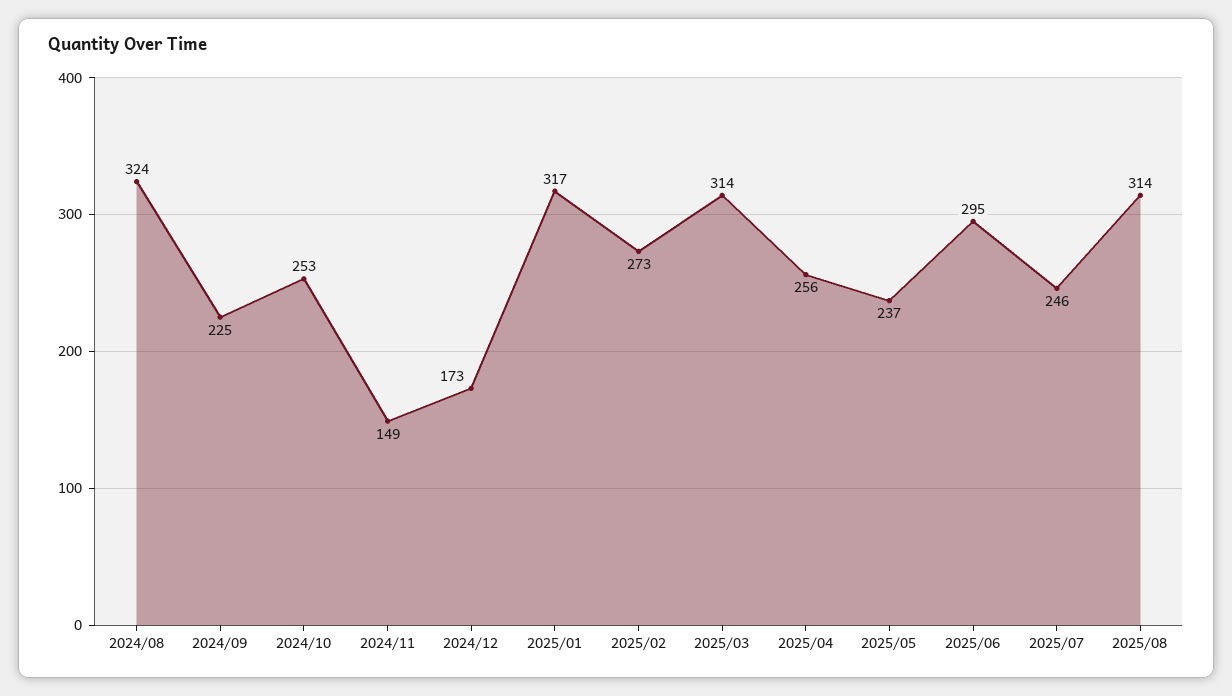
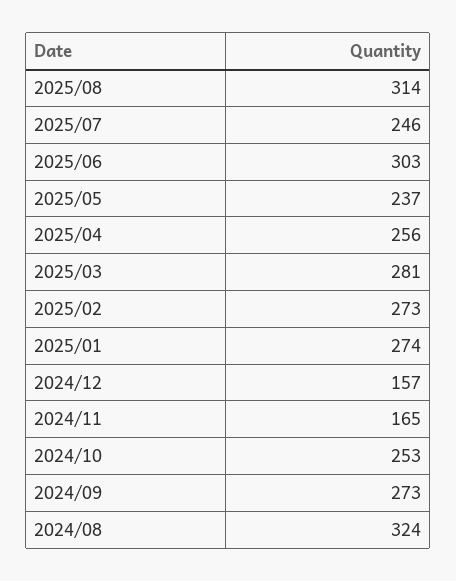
2024/09: 225 -> 273
2024/11: 149 -> 165
2024/12: 173 -> 157
2025/01: 317 -> 274
2025/03: 314 -> 281
2025/06: 295 -> 303

